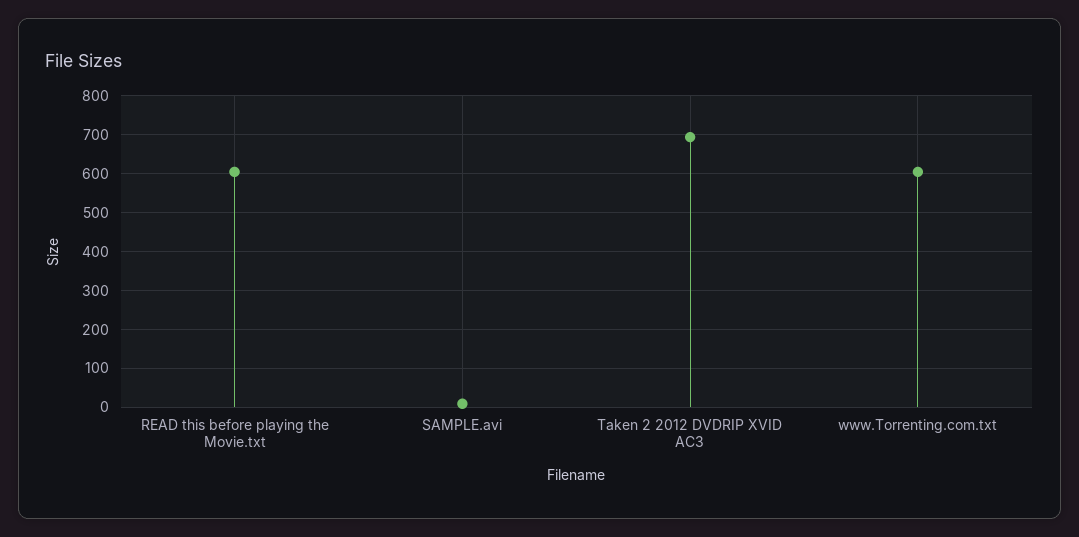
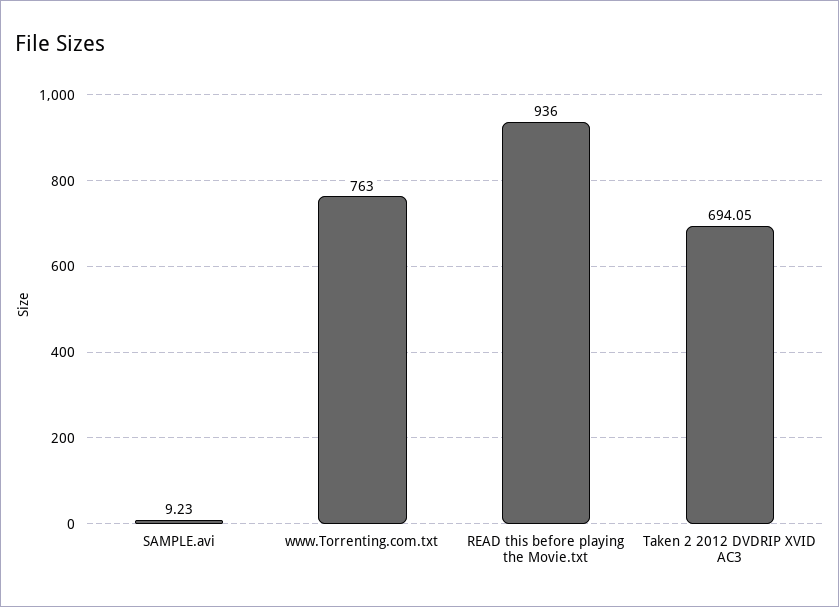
READ this before playing the Movie.txt: 600 -> 936
www.Torrenting.com.txt: 600 -> 763

